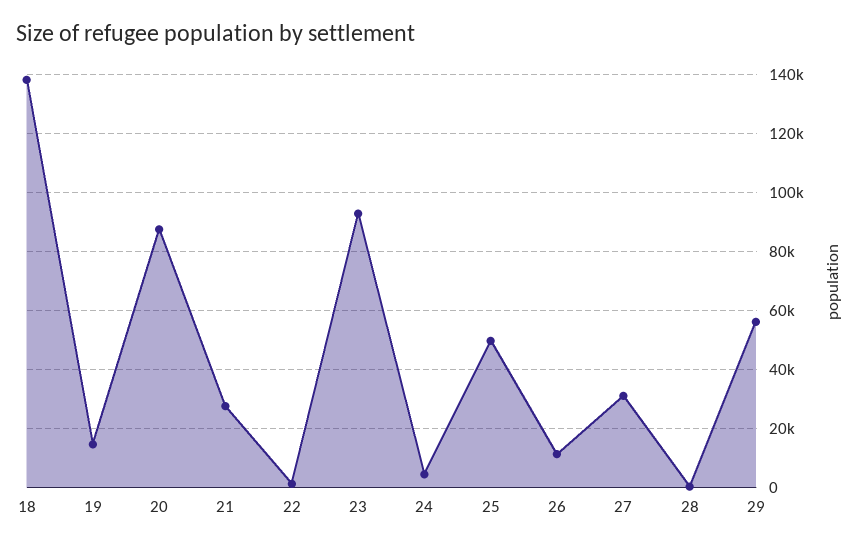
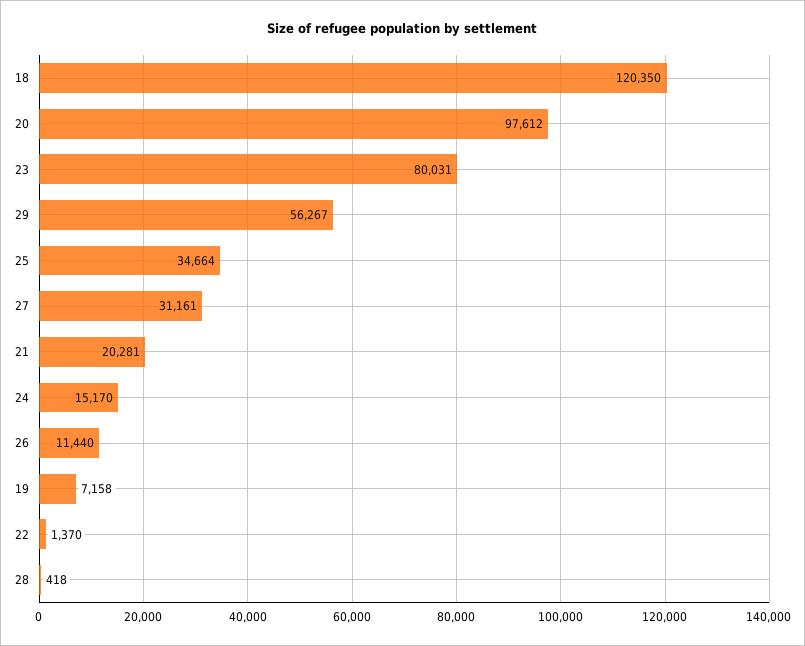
18: 137500 -> 120350
19: 15000 -> 7158
20: 87500 -> 97612
21: 27500 -> 20281
23: 92500 -> 80031
24: 5000 -> 15170
25: 50000 -> 34664

